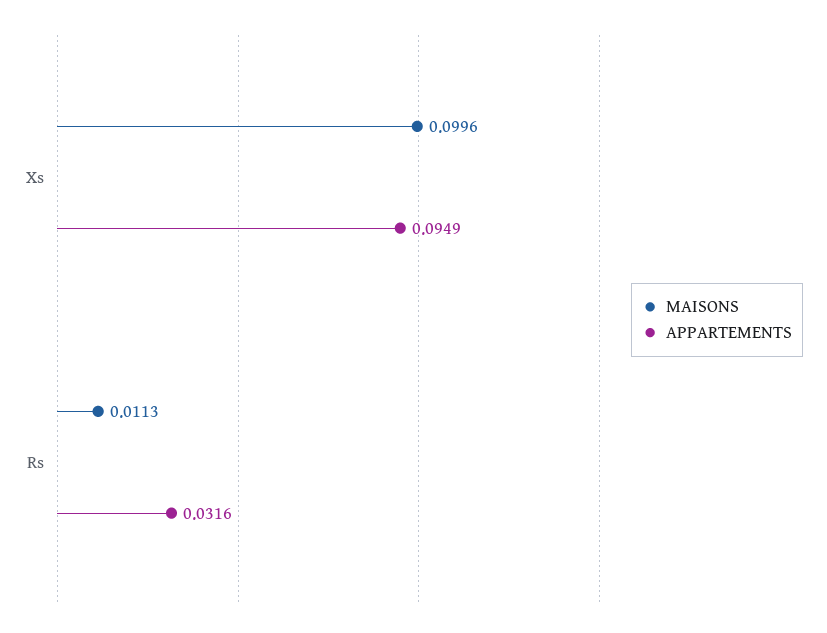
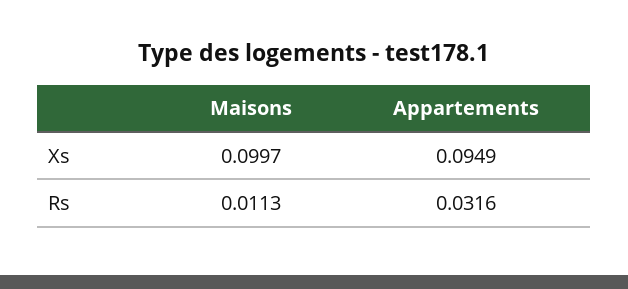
MAISONS, Xs: 0.0996 -> 0.0997

